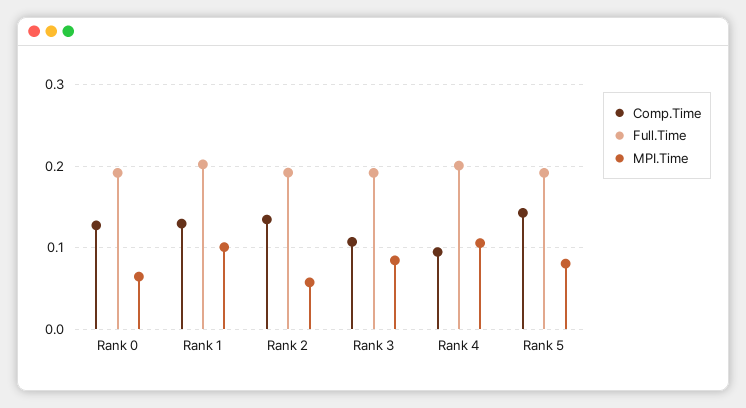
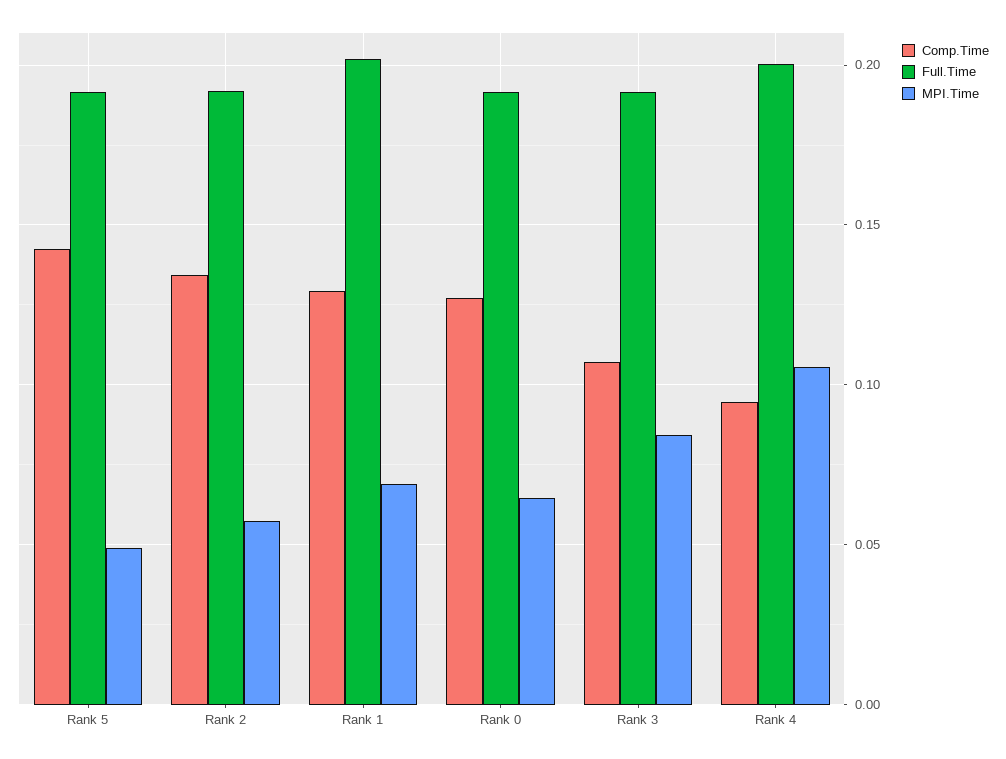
MPI.Time, Rank 1: 0.1 -> 0.07
MPI.Time, Rank 5: 0.08 -> 0.05

